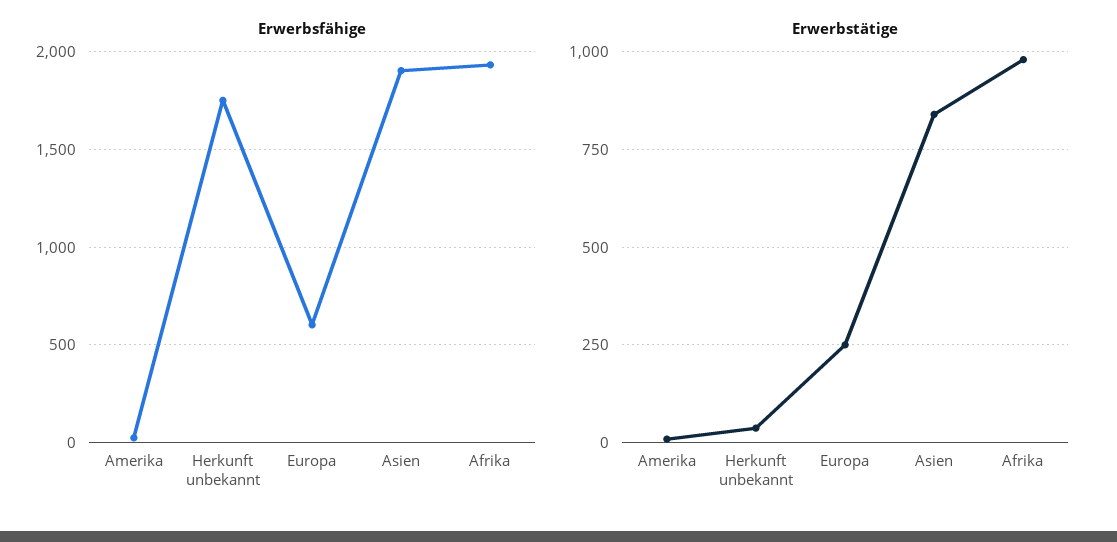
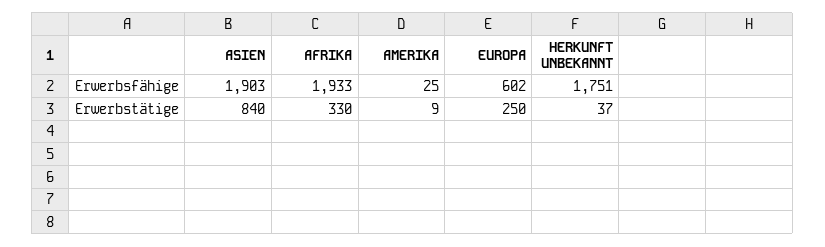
Erwerbstätige, Afrika: 975 -> 330

